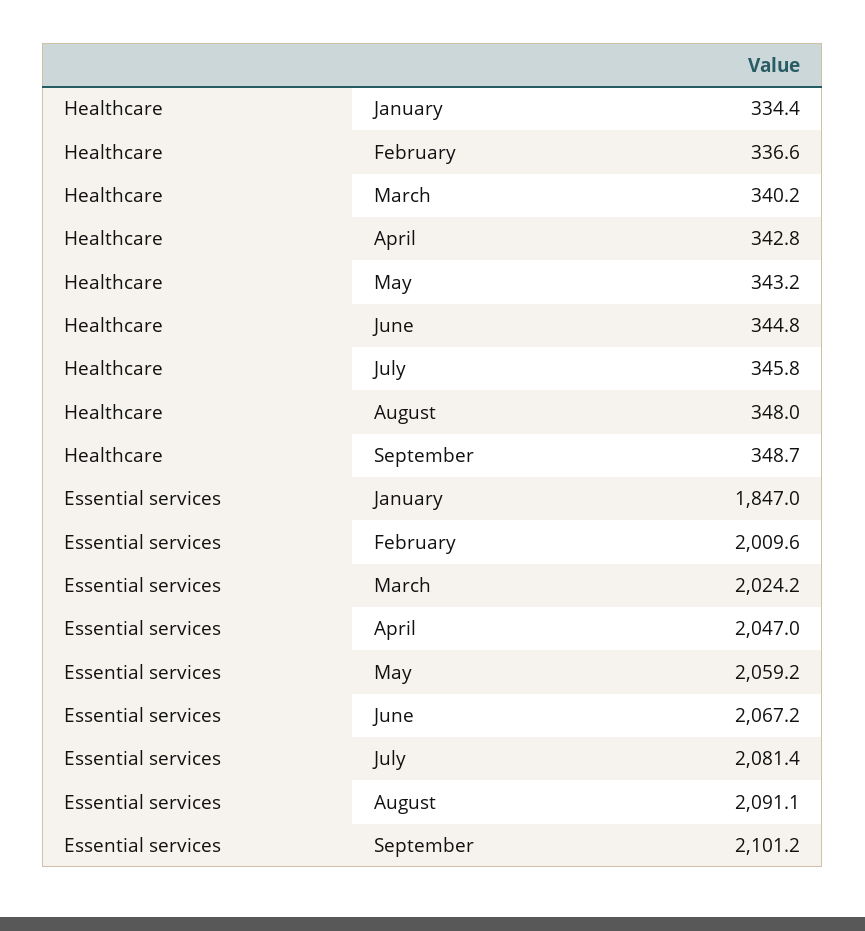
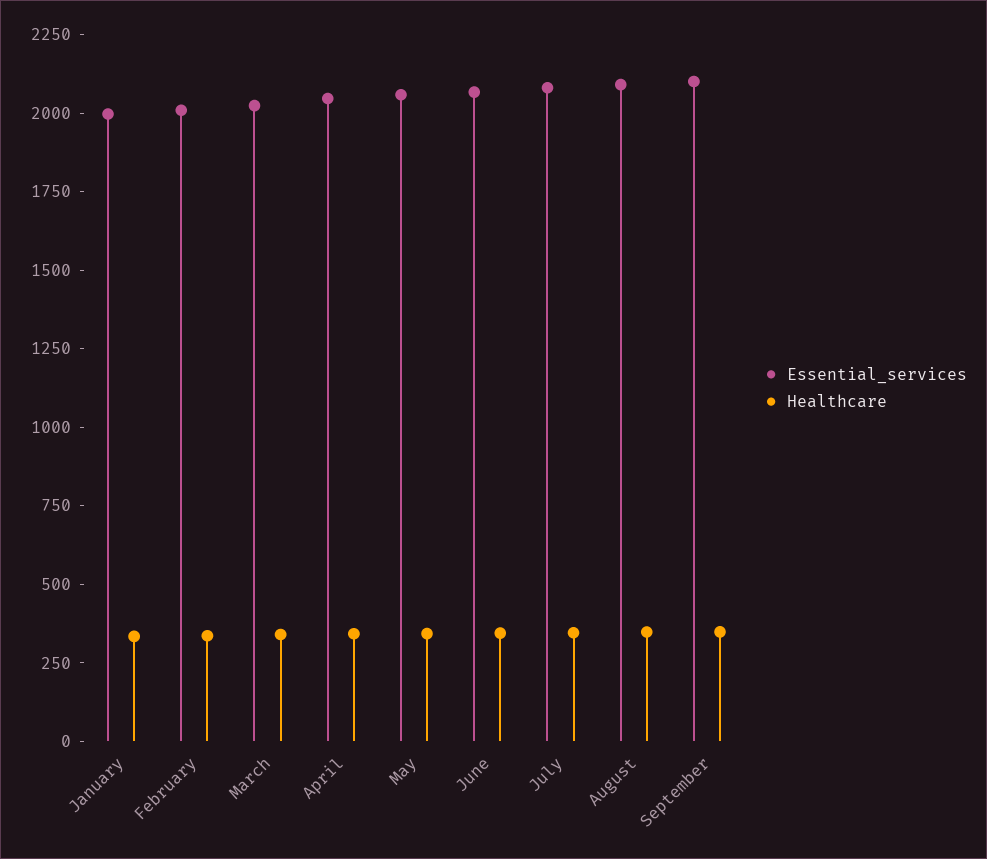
Essential services, January: 1847 -> 2000

